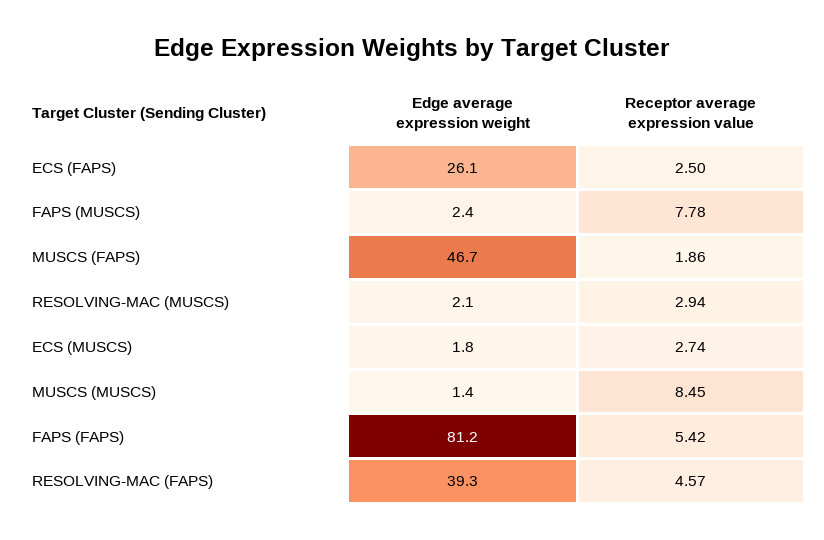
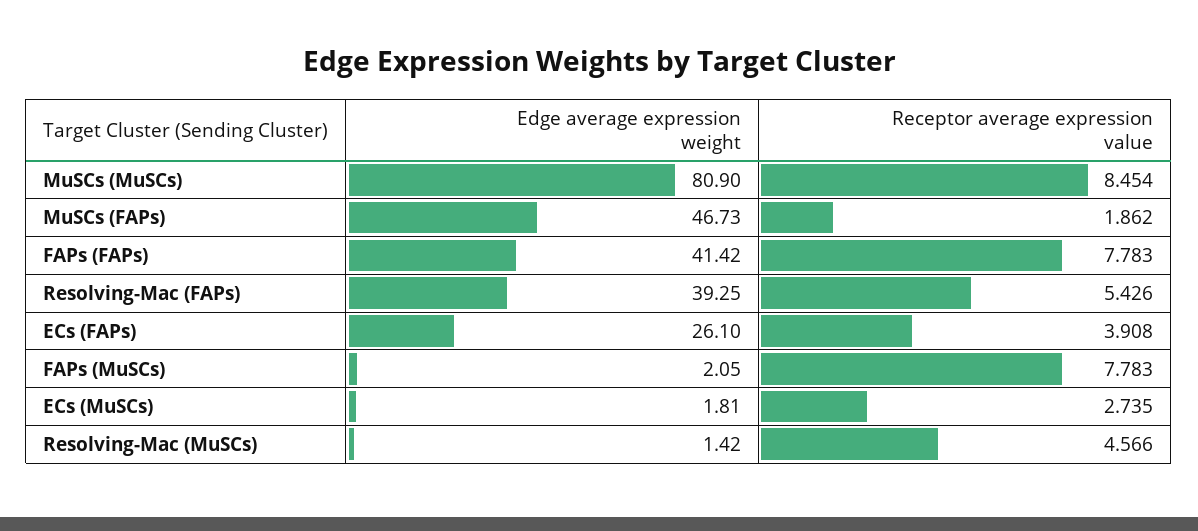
Receptor average expression value, ECS (FAPS): 2.5 -> 3.908
Edge average expression weight, FAPS (MUSCS): 2.4 -> 2.05
Edge average expression weight, RESOLVING-MAC (MUSCS): 2.1 -> 1.42
Receptor average expression value, RESOLVING-MAC (MUSCS): 2.94 -> 4.566
Edge average expression weight, MUSCS (MUSCS): 1.4 -> 80.9
Edge average expression weight, FAPS (FAPS): 81.2 -> 41.42
Receptor average expression value, FAPS (FAPS): 5.42 -> 7.783
Receptor average expression value, RESOLVING-MAC (FAPS): 4.57 -> 5.426

